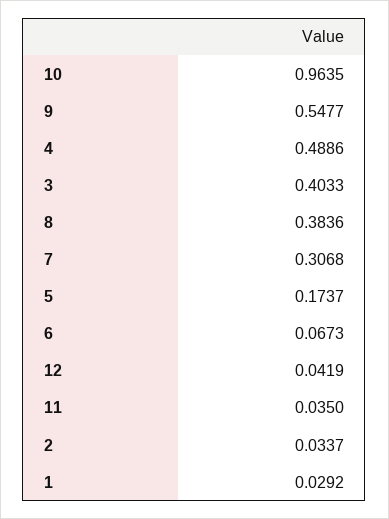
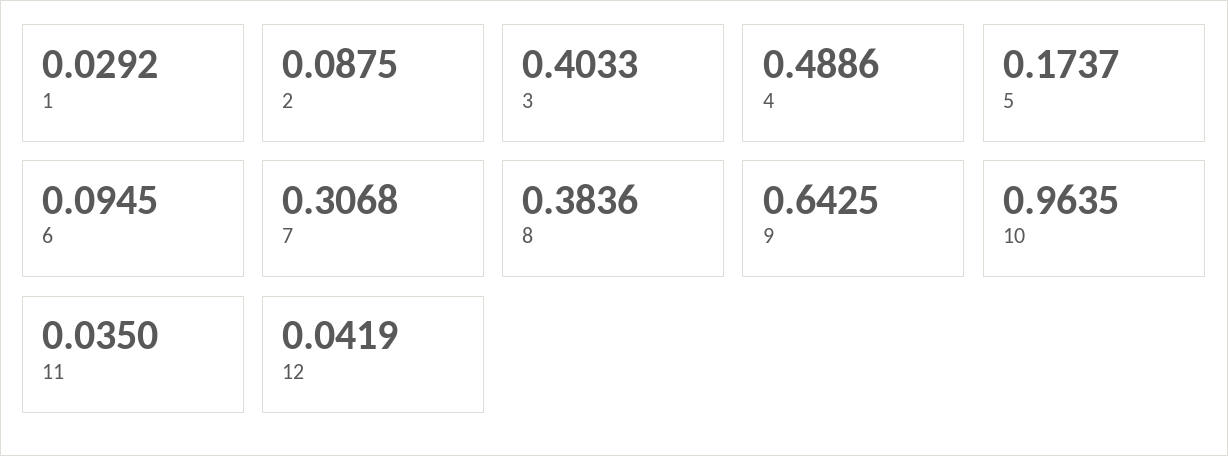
9: 0.5477 -> 0.6425
6: 0.0673 -> 0.0945
2: 0.0337 -> 0.0875

